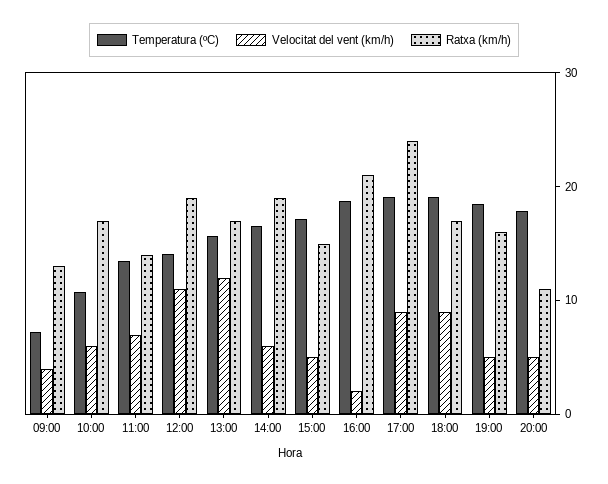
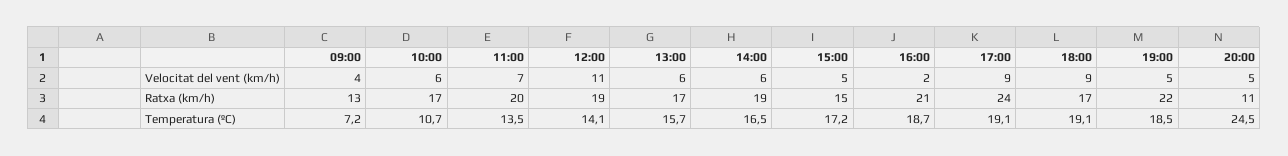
Ratxa (km/h), 11:00: 14 -> 20
Velocitat del vent (km/h), 13:00: 12 -> 6
Ratxa (km/h), 19:00: 16 -> 22
Temperatura (ºC), 20:00: 18 -> 24.5

